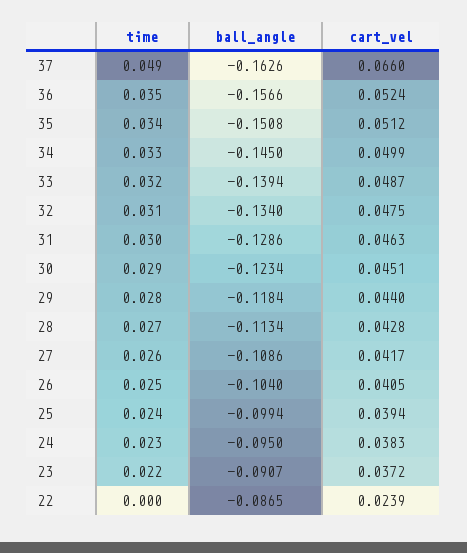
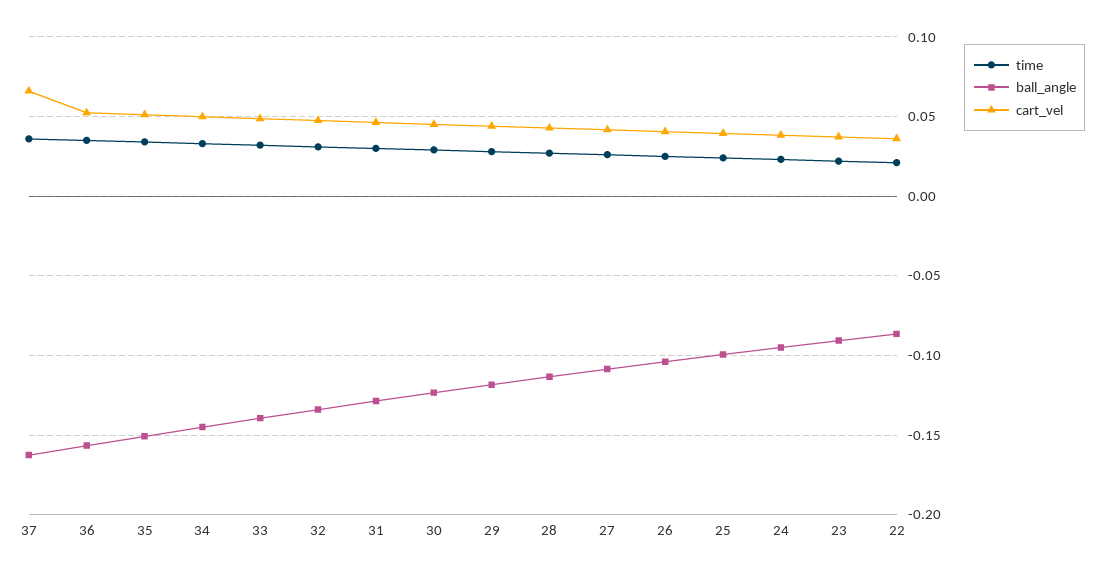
time, 37: 0.049 -> 0.035
time, 22: 0 -> 0.02
cart_vel, 22: 0.0239 -> 0.035

